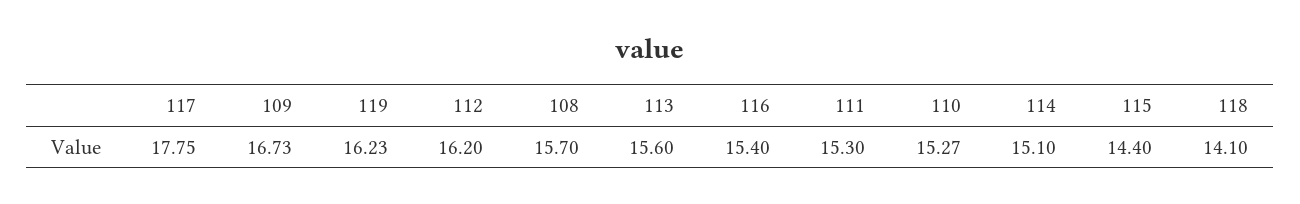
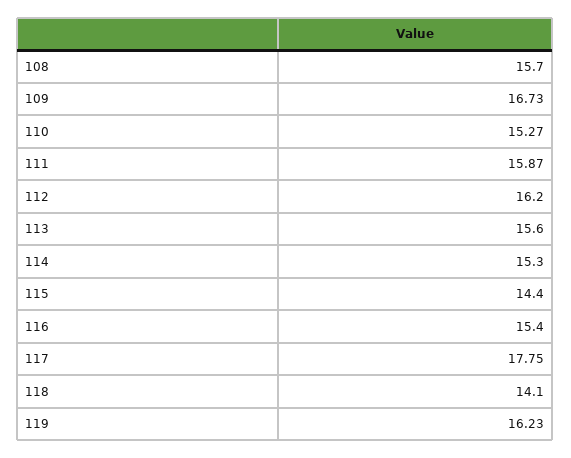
111: 15.3 -> 15.87
114: 15.1 -> 15.3

